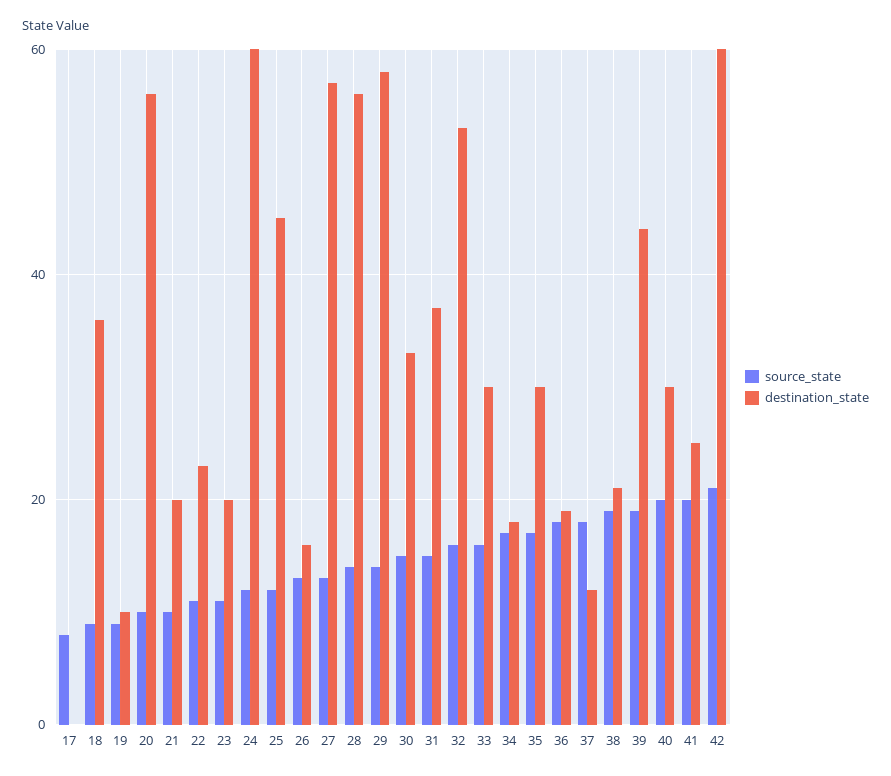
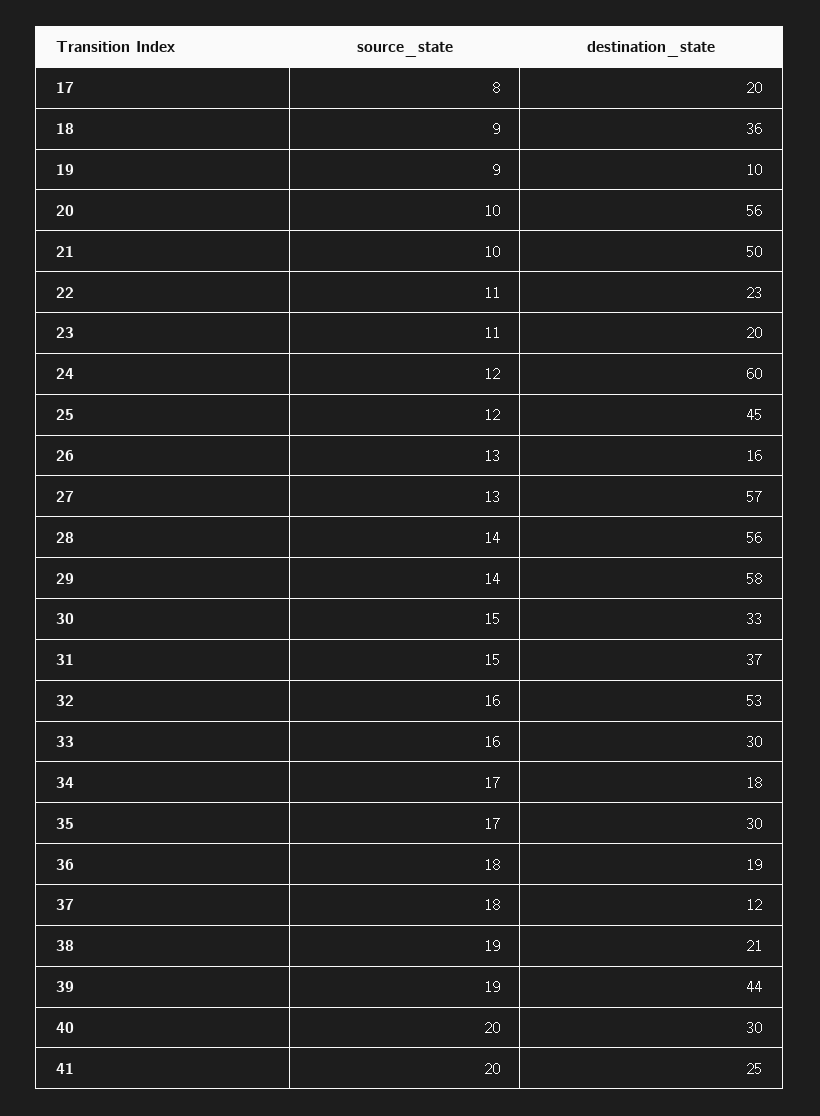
destination_state, 17: 0 -> 20
destination_state, 21: 20 -> 50
source_state, 42: 20 -> none
destination_state, 42: 60 -> none

